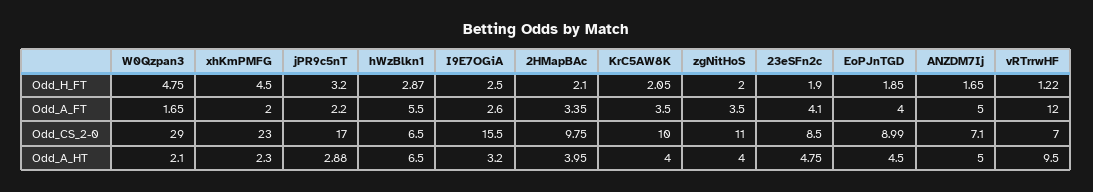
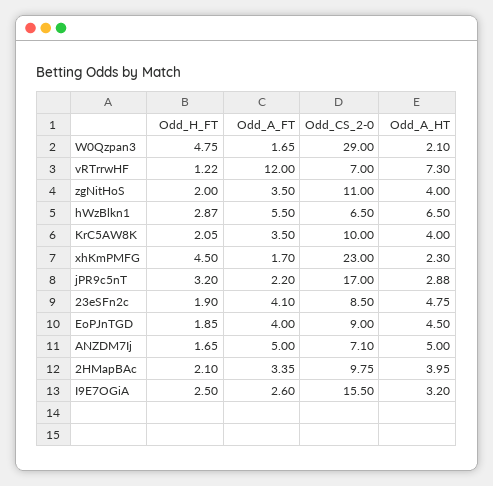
xhKmPMFG, Odd_A_FT: 2 -> 1.7
EoPJnTGD, Odd_CS_2-0: 8.99 -> 9
vRTrrwHF, Odd_A_HT: 9.5 -> 7.3

